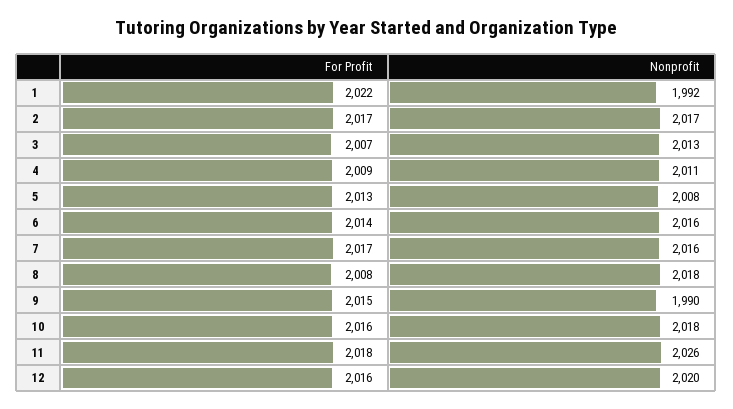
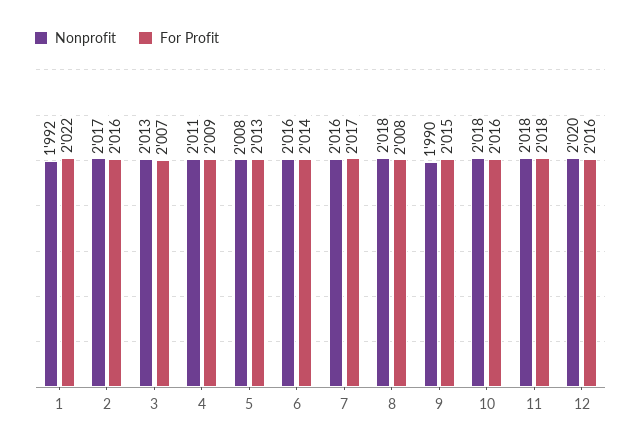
For Profit, 2: 2017 -> 2016
Nonprofit, 11: 2026 -> 2018

